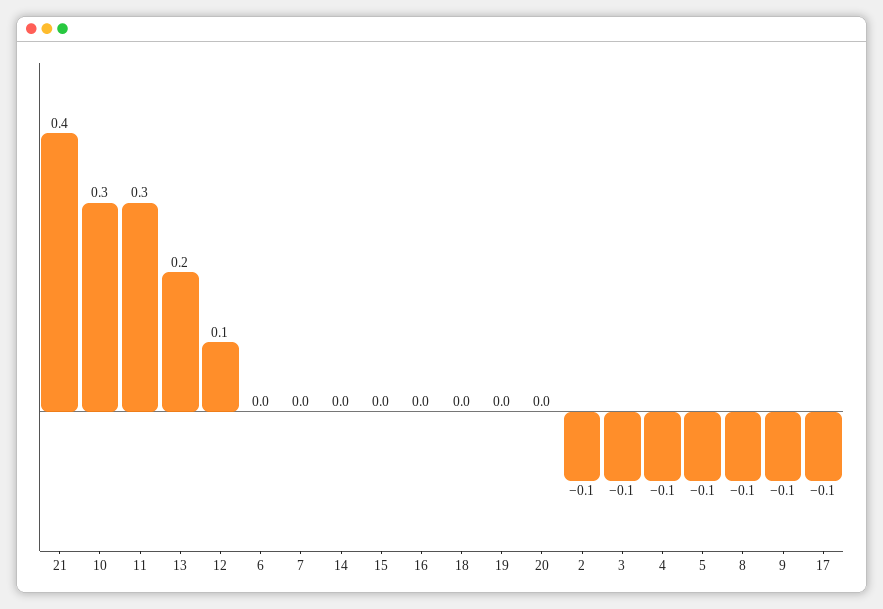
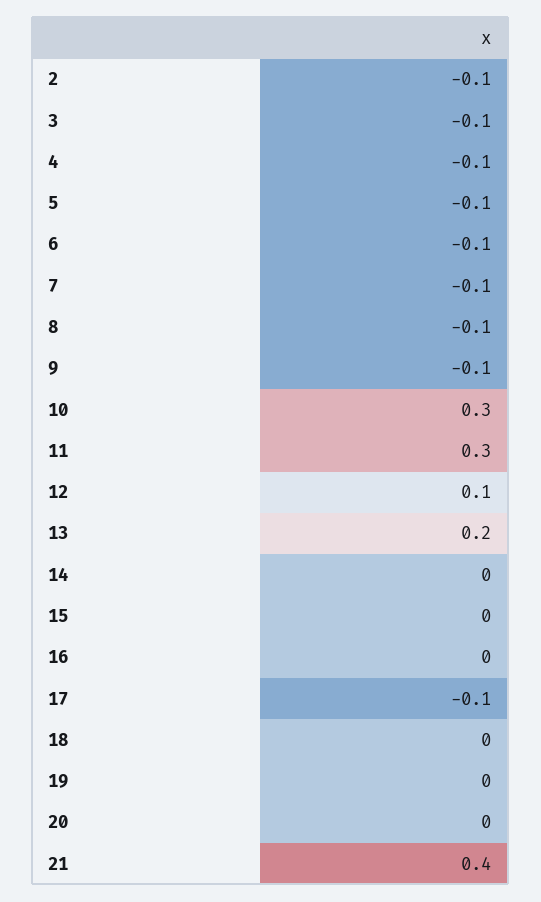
6: 0 -> -0.1
7: 0 -> -0.1

